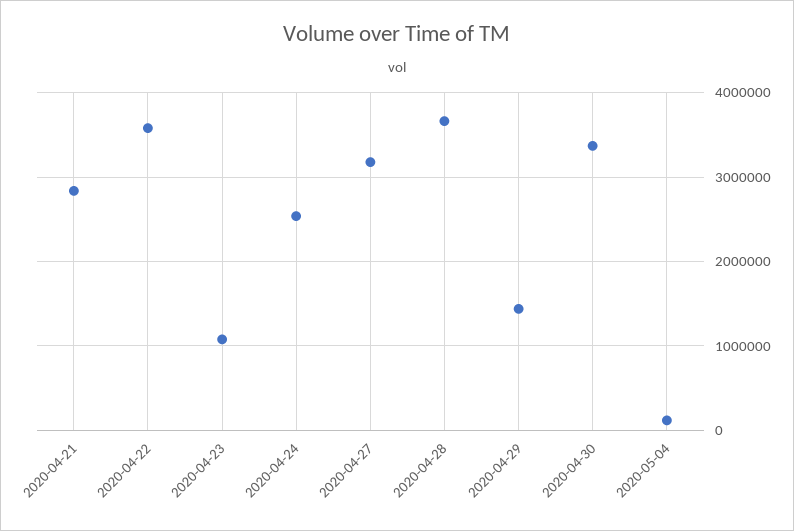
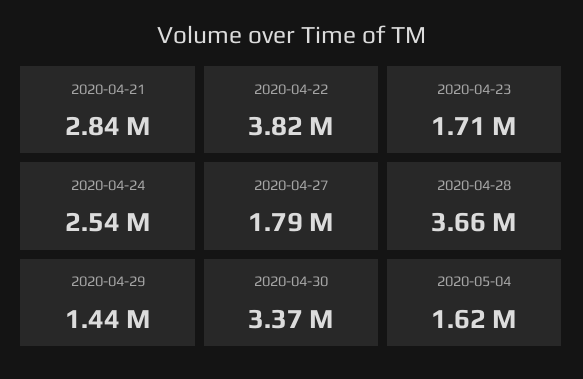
2020-04-22: 3600000 -> 3820000
2020-04-23: 1100000 -> 1710000
2020-04-27: 3200000 -> 1790000
2020-05-04: 100000 -> 1620000

